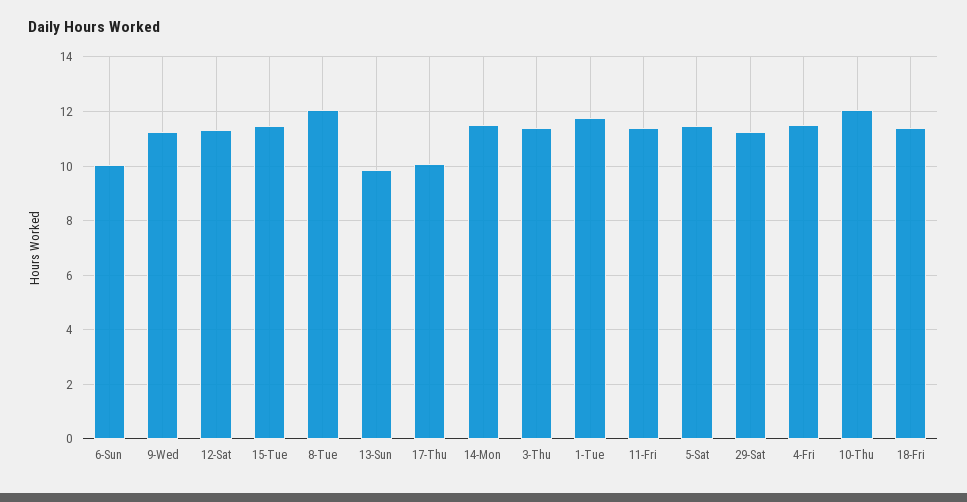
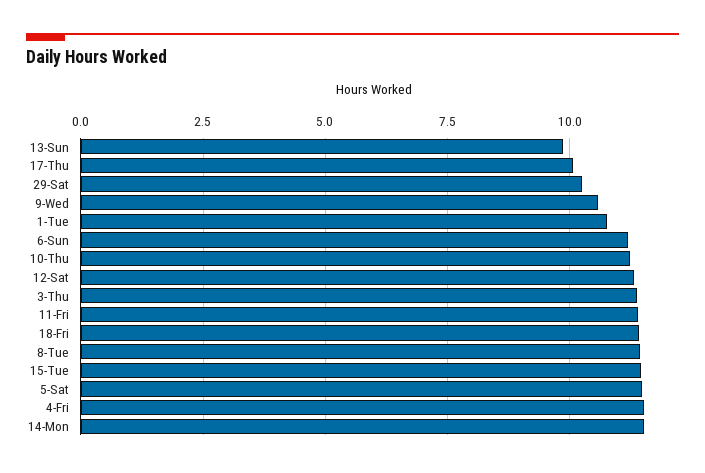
6-Sun: 10 -> 11.25
9-Wed: 11.25 -> 10.5
8-Tue: 12 -> 11.5
1-Tue: 11.75 -> 10.75
29-Sat: 11.25 -> 10.25
10-Thu: 12 -> 11.25

